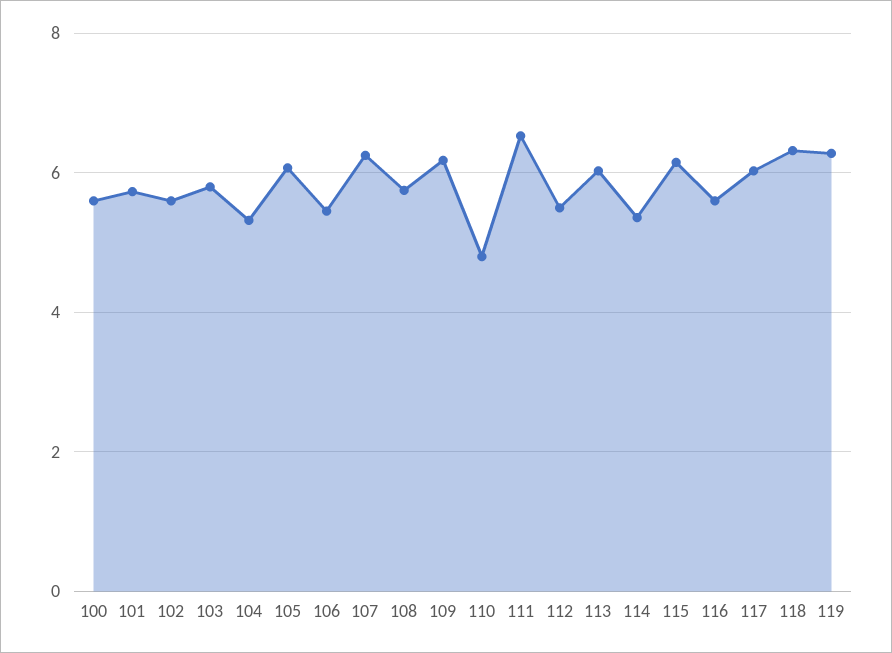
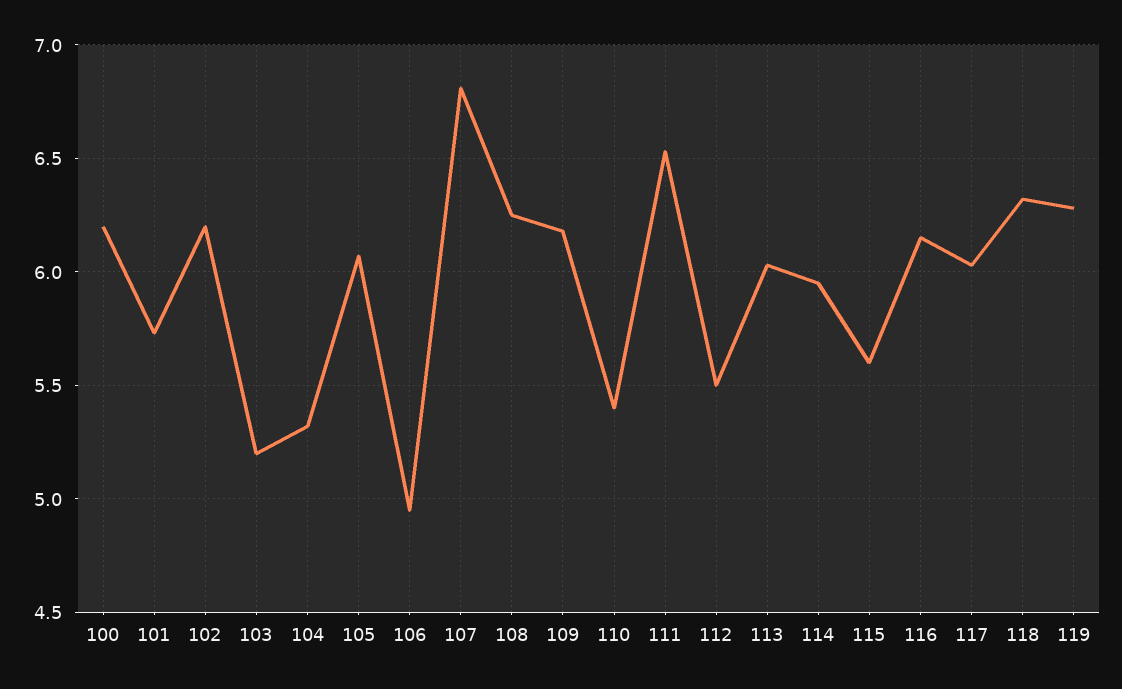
100: 5.6 -> 6.2
102: 5.6 -> 6.2
103: 5.8 -> 5.2
106: 5.4 -> 4.95
107: 6.2 -> 6.8
108: 5.8 -> 6.25
110: 4.8 -> 5.4
114: 5.4 -> 5.95
115: 6.2 -> 5.6
116: 5.6 -> 6.15

